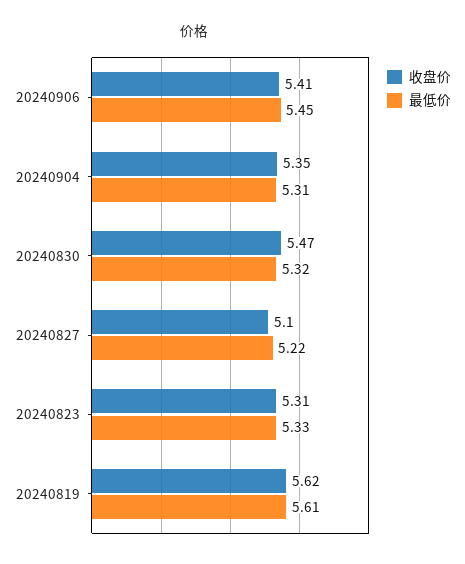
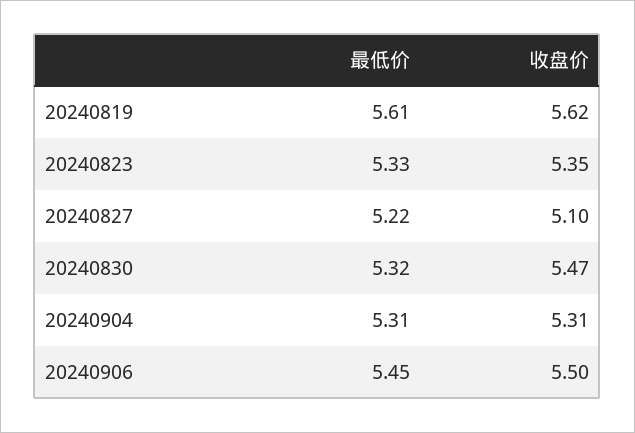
收盘价, 20240906: 5.41 -> 5.5
收盘价, 20240904: 5.35 -> 5.31
收盘价, 20240823: 5.31 -> 5.35

